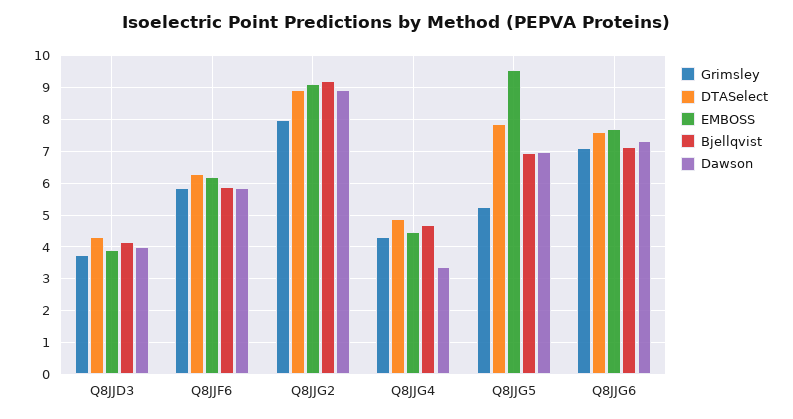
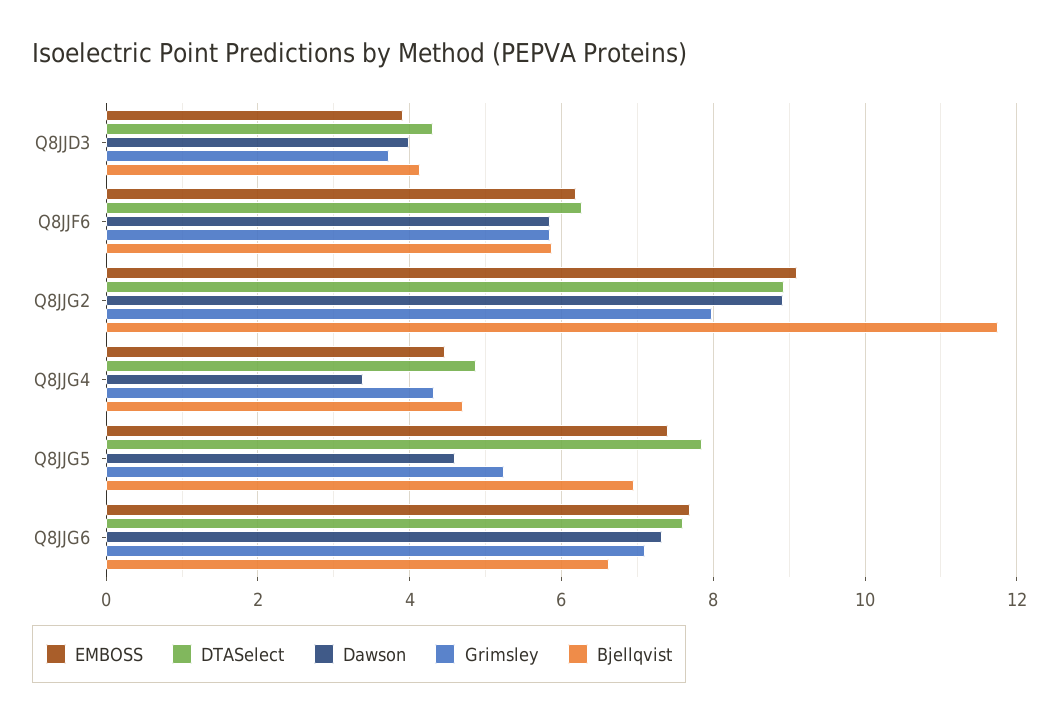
Bjellqvist, Q8JJG2: 9.2 -> 11.8
EMBOSS, Q8JJG5: 9.6 -> 7.4
Dawson, Q8JJG5: 7 -> 4.6
Bjellqvist, Q8JJG6: 7.2 -> 6.6

